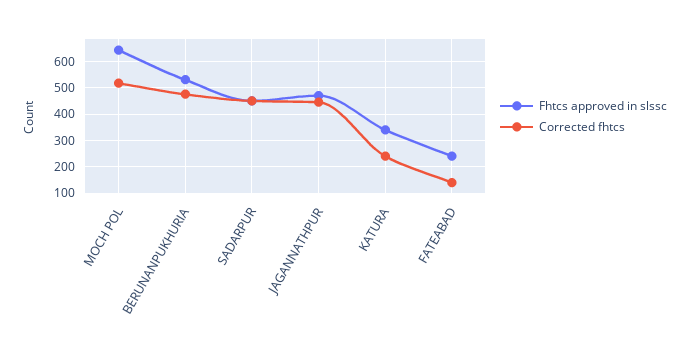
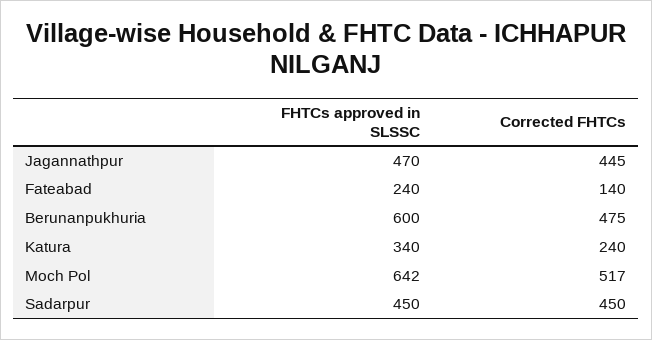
Fhtcs approved in slssc, BERUNANPUKHURIA: 525 -> 600

